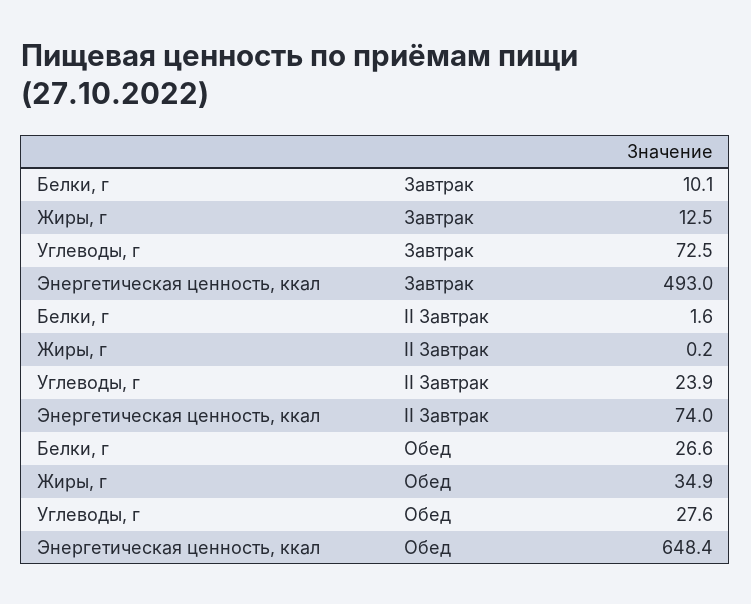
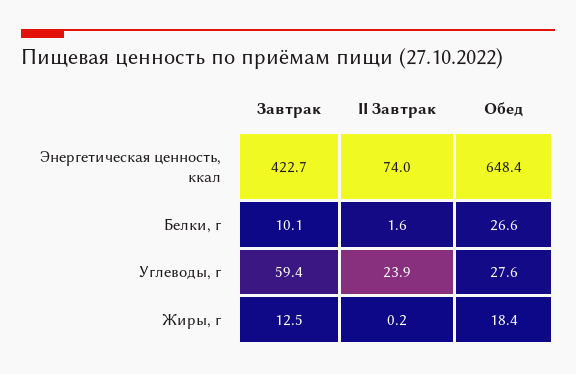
Углеводы, г, Завтрак: 72.5 -> 59.4
Энергетическая ценность, ккал, Завтрак: 493 -> 422.7
Жиры, г, Обед: 34.9 -> 18.4

